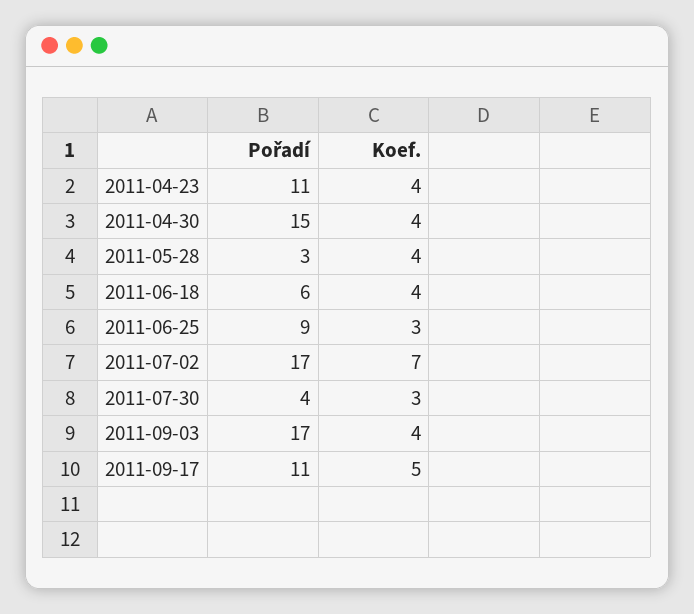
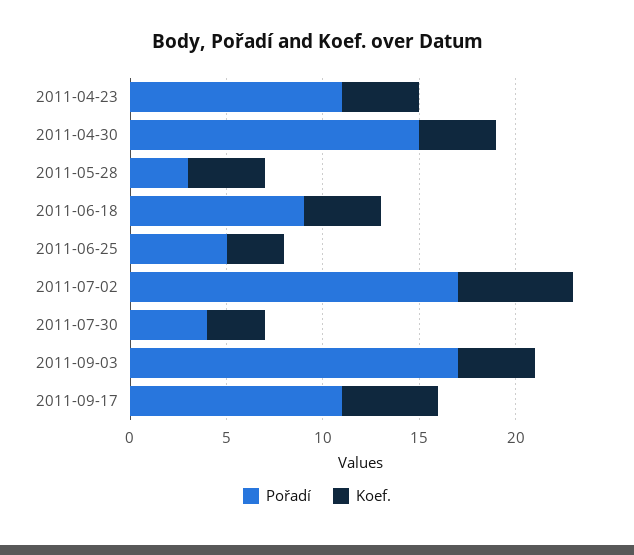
Pořadí, 2011-06-18: 6 -> 9
Pořadí, 2011-06-25: 9 -> 5
Koef., 2011-07-02: 7 -> 6

